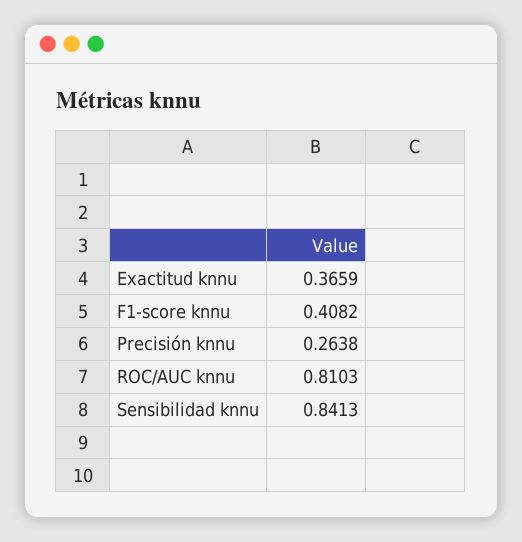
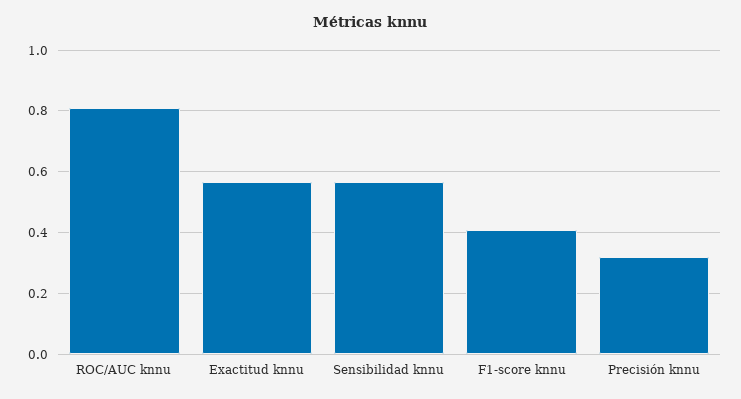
Exactitud knnu: 0.3659 -> 0.56
Precisión knnu: 0.2638 -> 0.32
Sensibilidad knnu: 0.8413 -> 0.56

